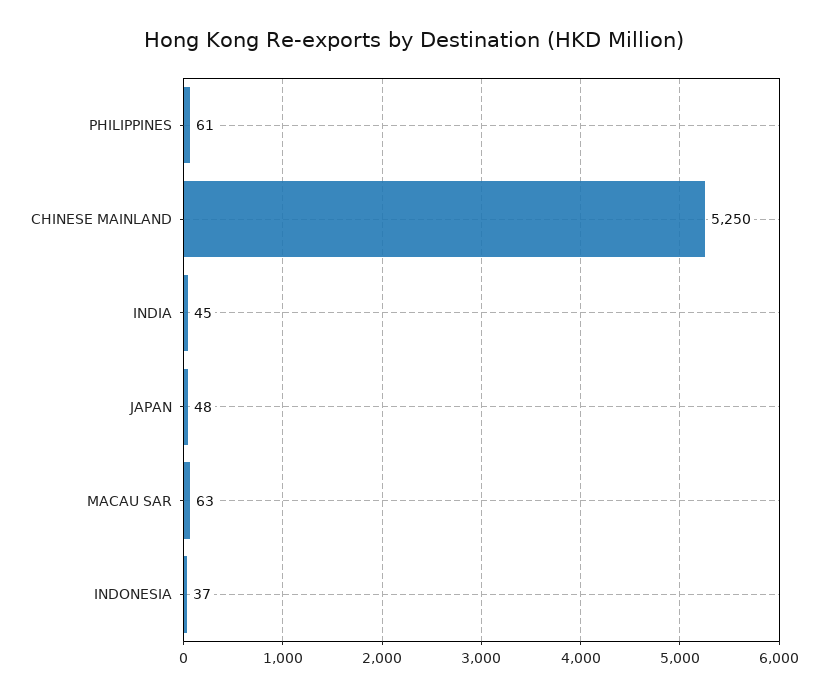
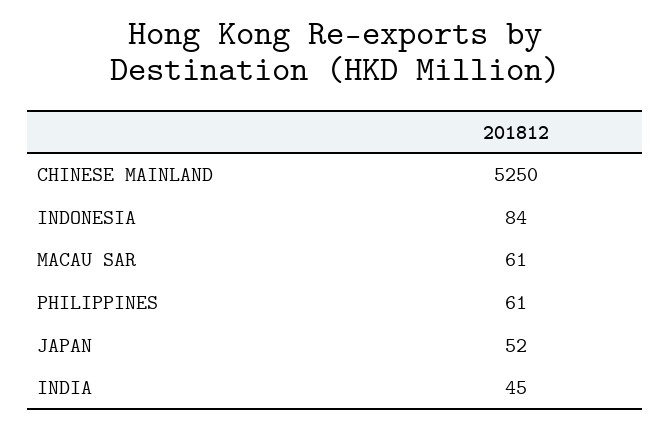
JAPAN: 48 -> 52
MACAU SAR: 63 -> 61
INDONESIA: 37 -> 84

